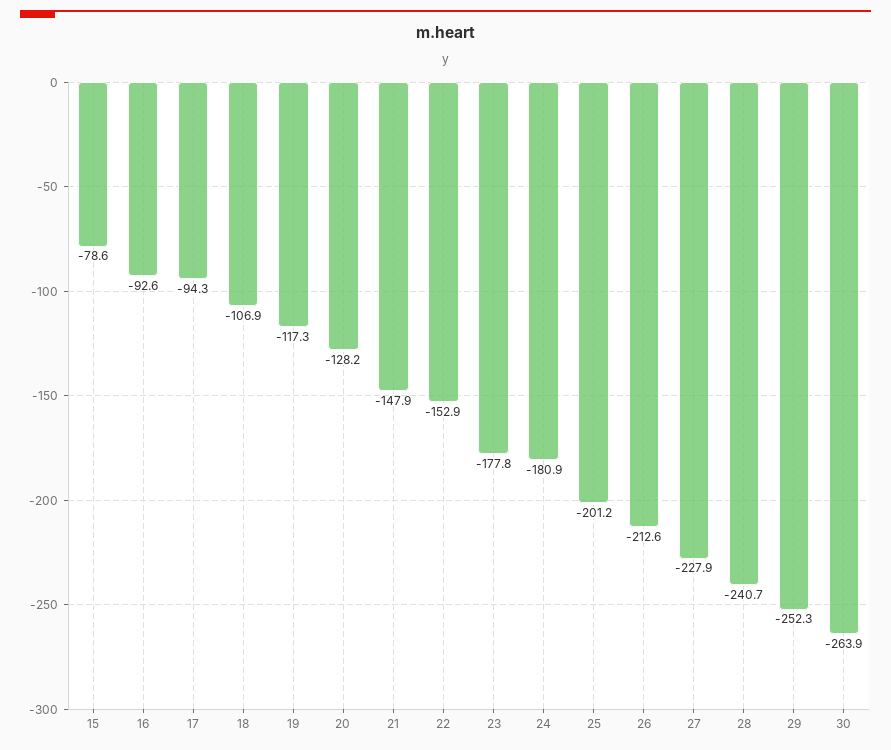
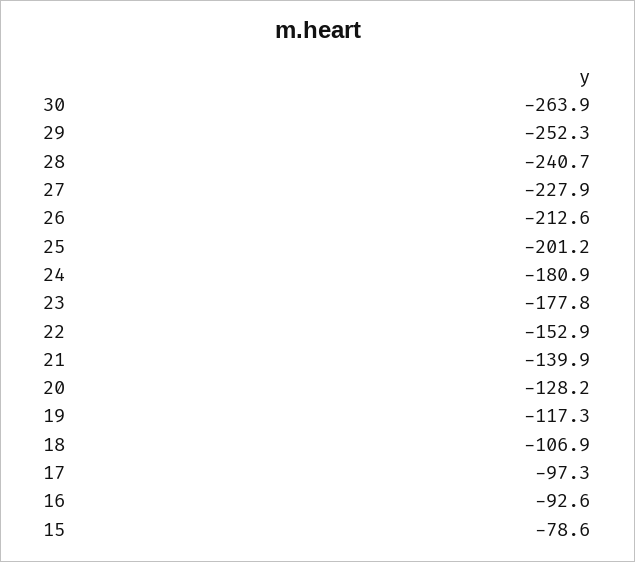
17: -94.3 -> -97.3
21: -147.9 -> -139.9

